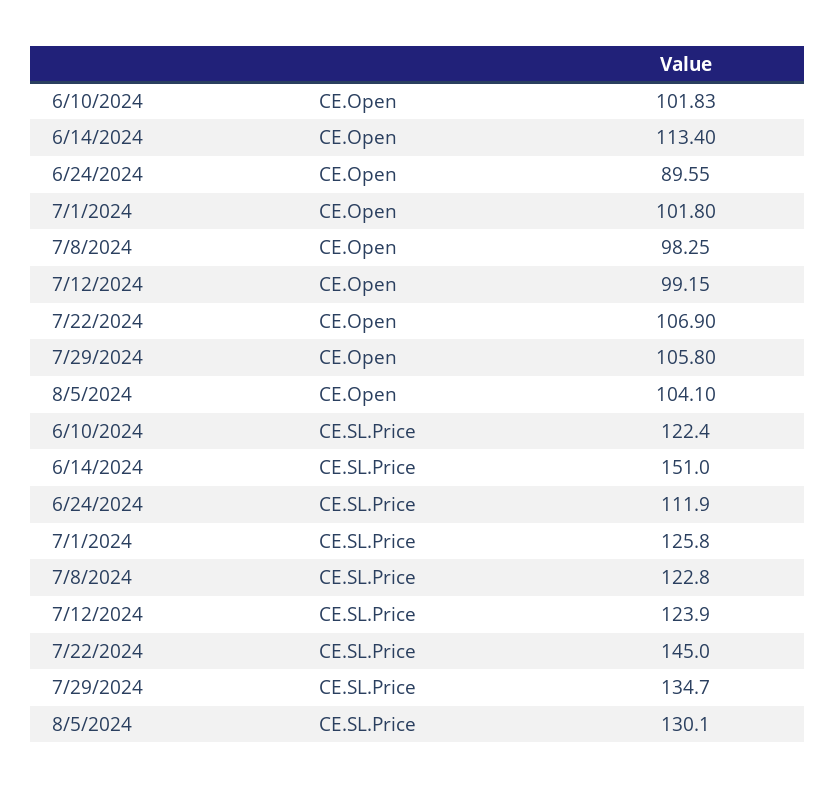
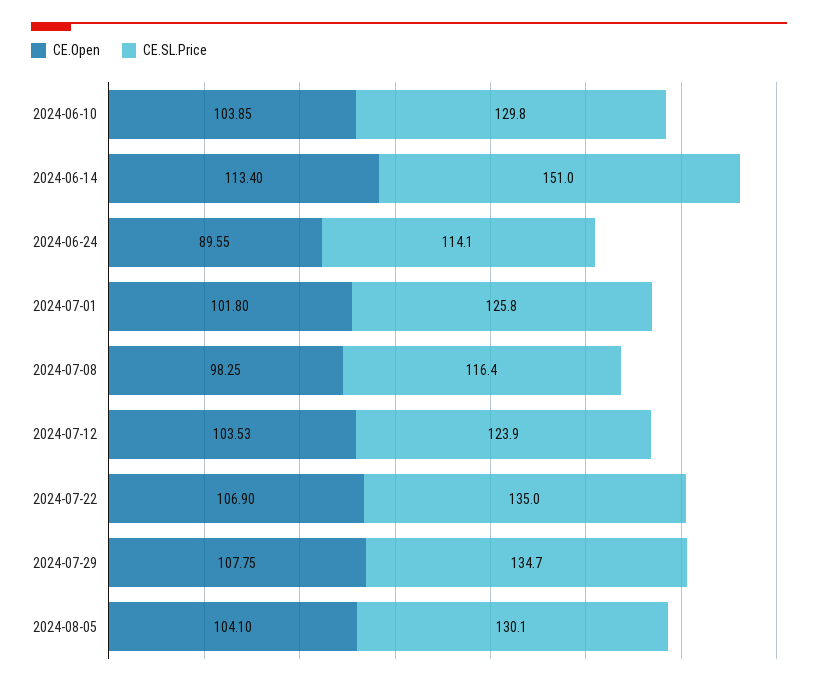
CE.Open, 6/10/2024: 101.83 -> 103.85
CE.Open, 7/12/2024: 99.15 -> 103.53
CE.Open, 7/29/2024: 105.8 -> 107.75
CE.SL.Price, 6/10/2024: 122.4 -> 129.8
CE.SL.Price, 6/24/2024: 111.9 -> 114.1
CE.SL.Price, 7/8/2024: 122.8 -> 116.4
CE.SL.Price, 7/22/2024: 145 -> 135

